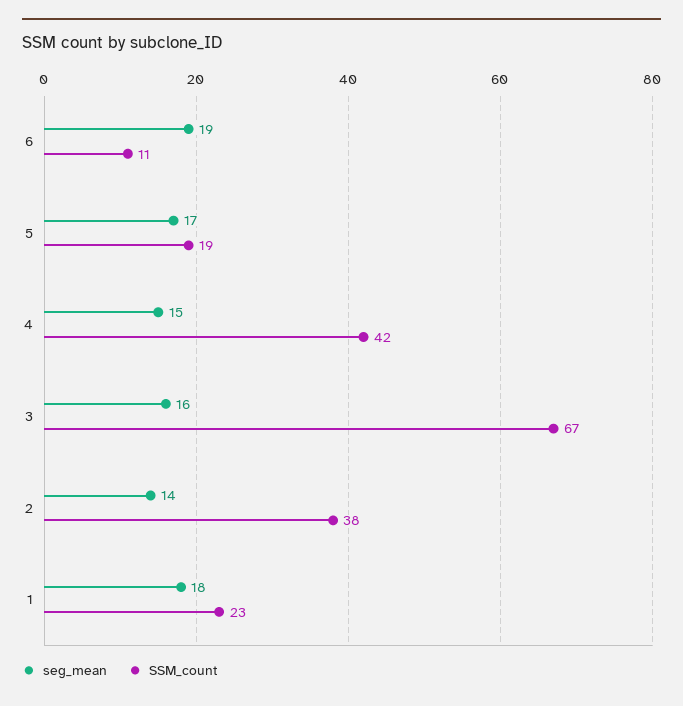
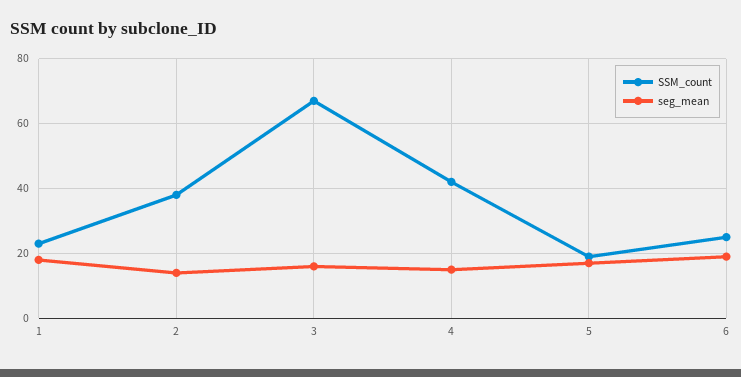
SSM_count, 6: 11 -> 25

